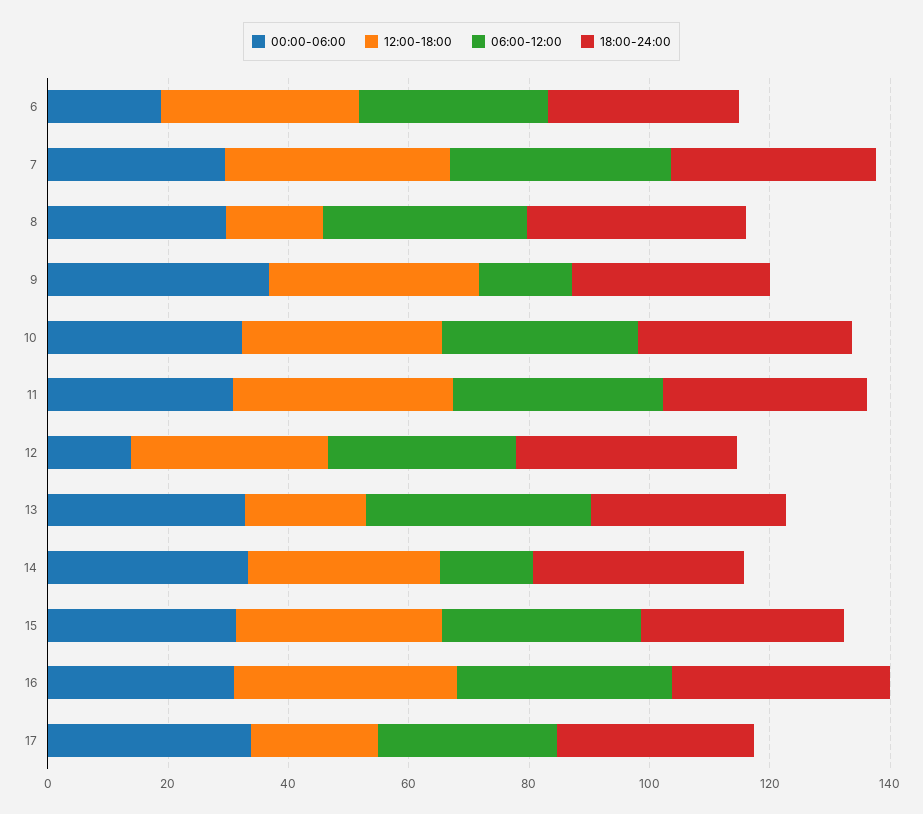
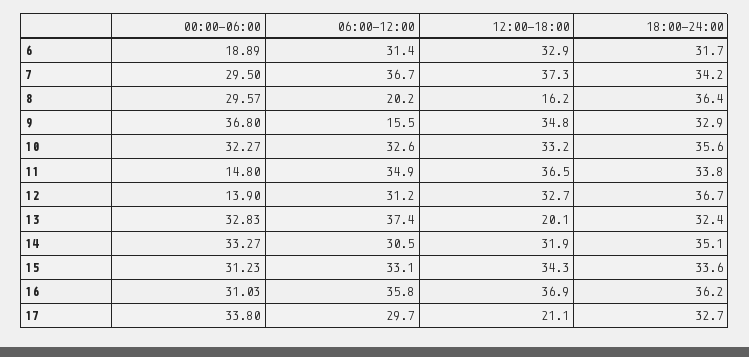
06:00-12:00, 8: 35 -> 20.2
00:00-06:00, 11: 30 -> 14.8
06:00-12:00, 14: 15 -> 30.5

